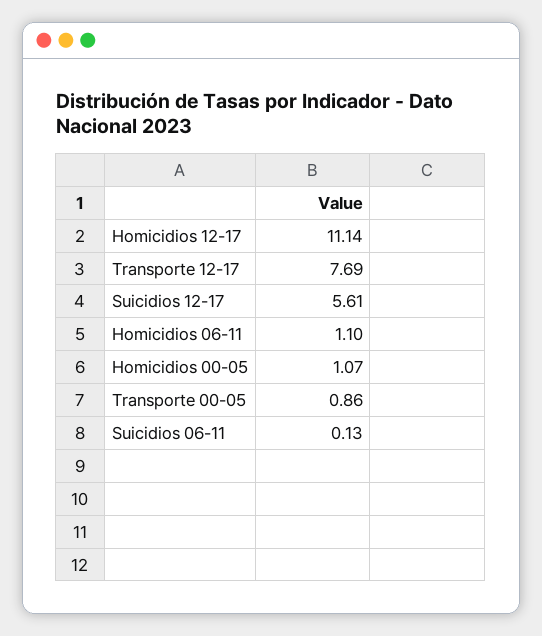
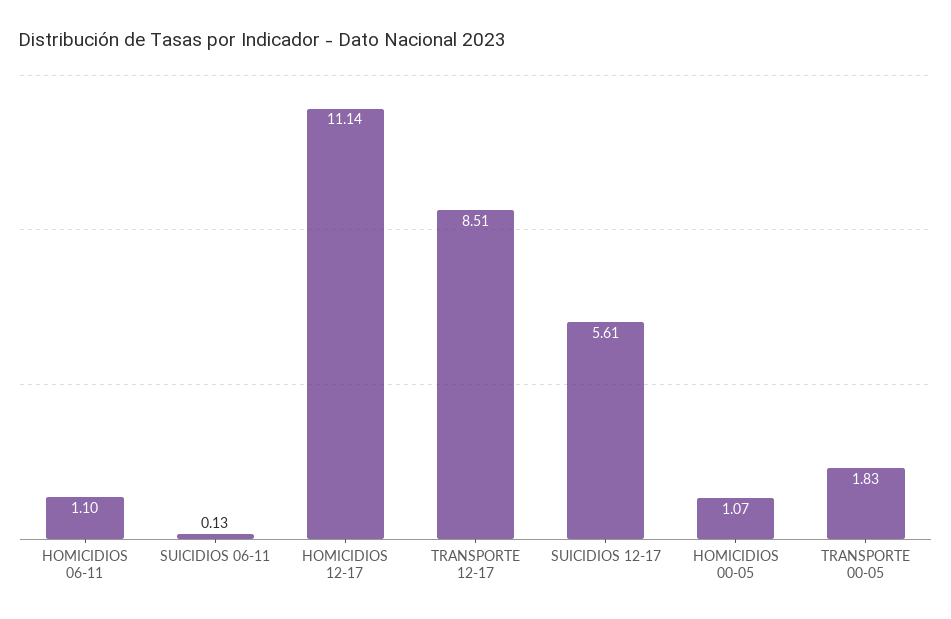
Transporte 12-17: 7.69 -> 8.51
Transporte 00-05: 0.86 -> 1.83

